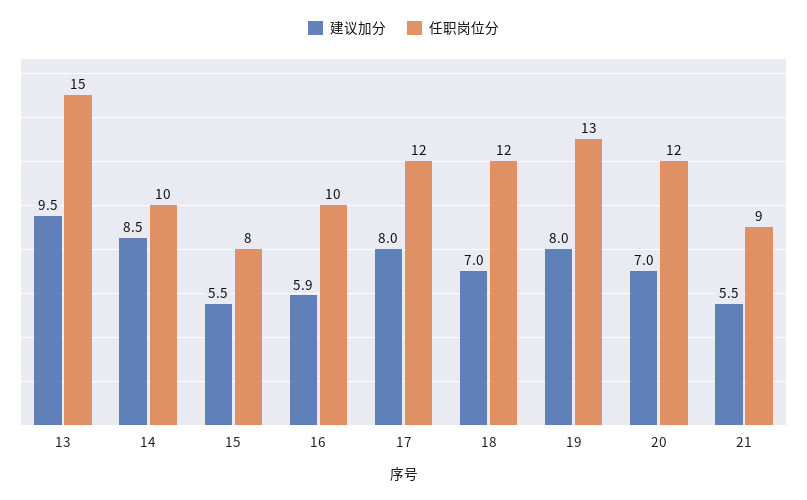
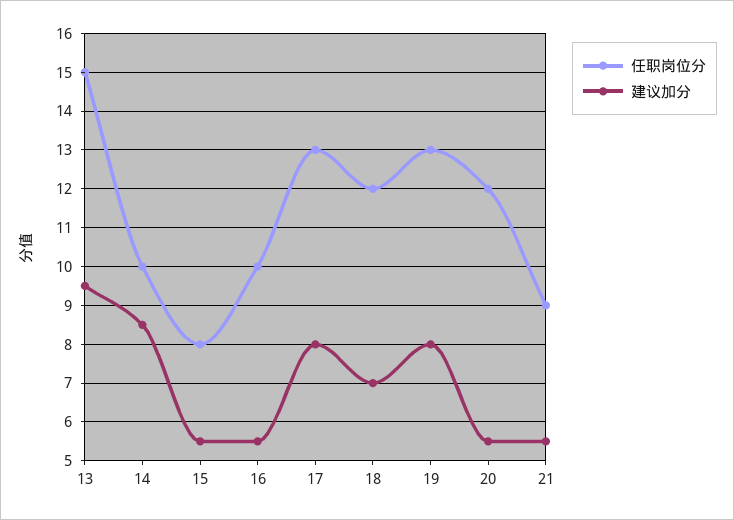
建议加分, 16: 5.9 -> 5.5
任职岗位分, 17: 12 -> 13
建议加分, 20: 7 -> 5.5

